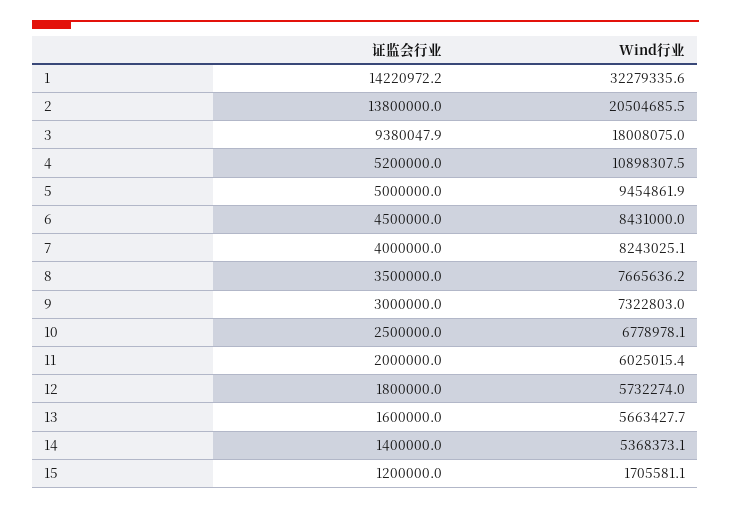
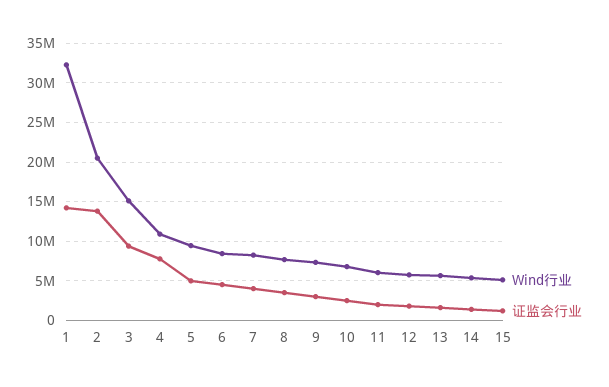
Wind行业, 3: 18008075 -> 15000000
证监会行业, 4: 5200000 -> 8000000
Wind行业, 15: 1705581.1 -> 5000000

